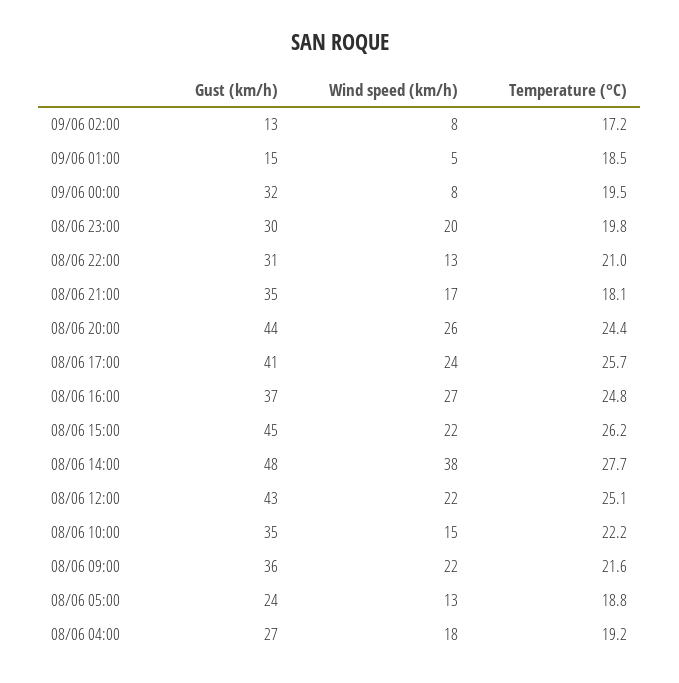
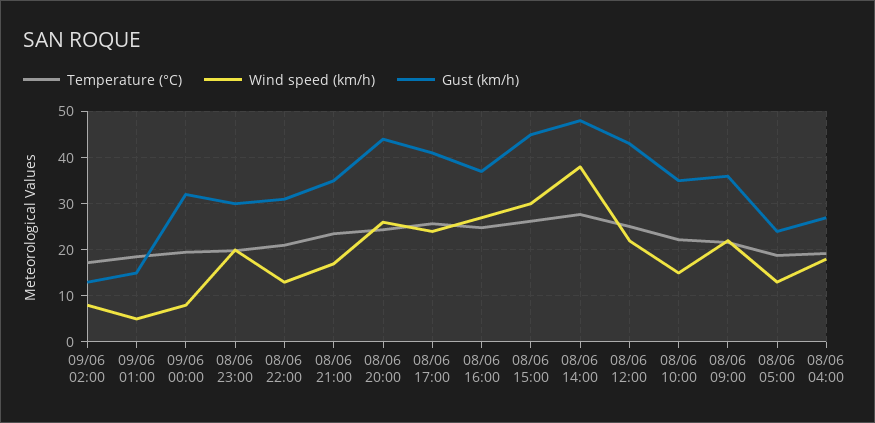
Temperature (°C), 08/06 21:00: 18.1 -> 24
Wind speed (km/h), 08/06 15:00: 22 -> 30

